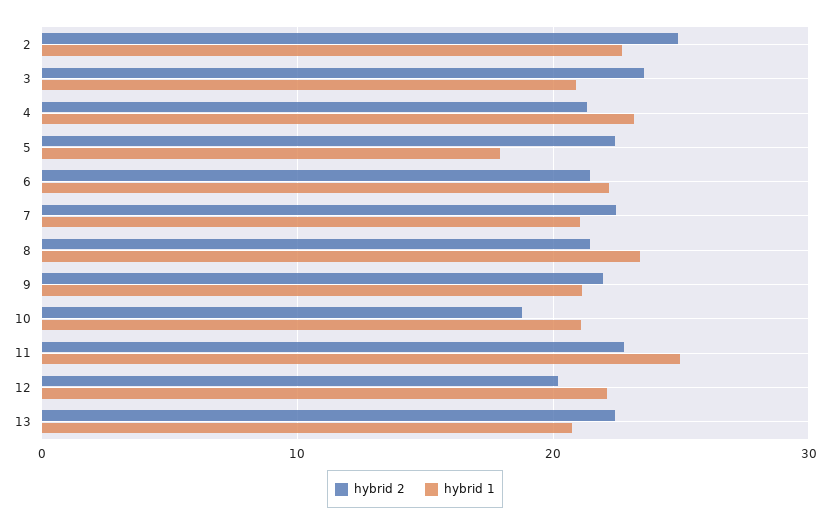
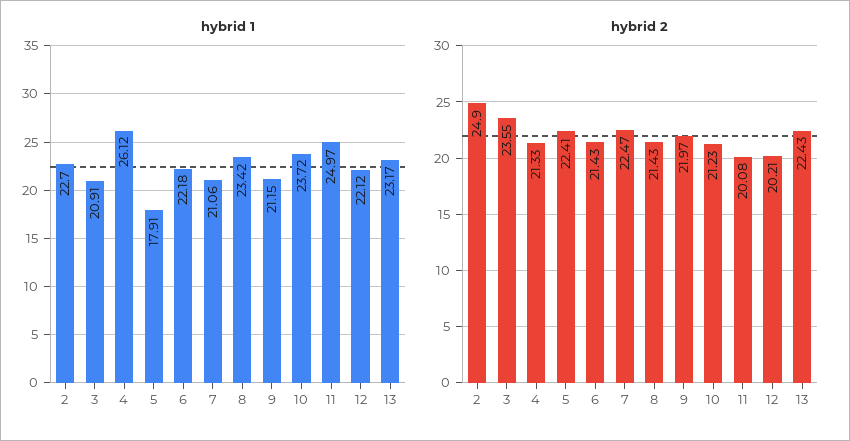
hybrid 1, 4: 23 -> 26.12
hybrid 2, 10: 19 -> 21.23
hybrid 1, 10: 21 -> 23.72
hybrid 2, 11: 23 -> 20.08
hybrid 1, 13: 21 -> 23.17

